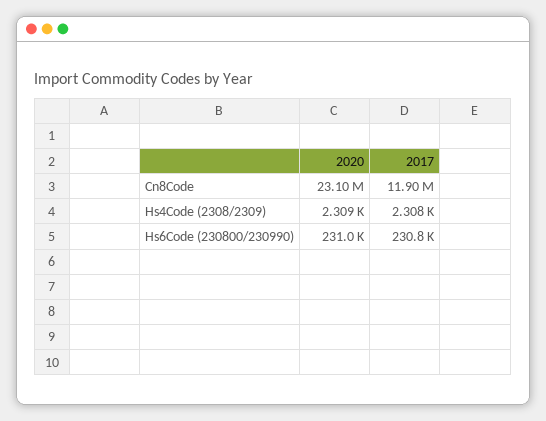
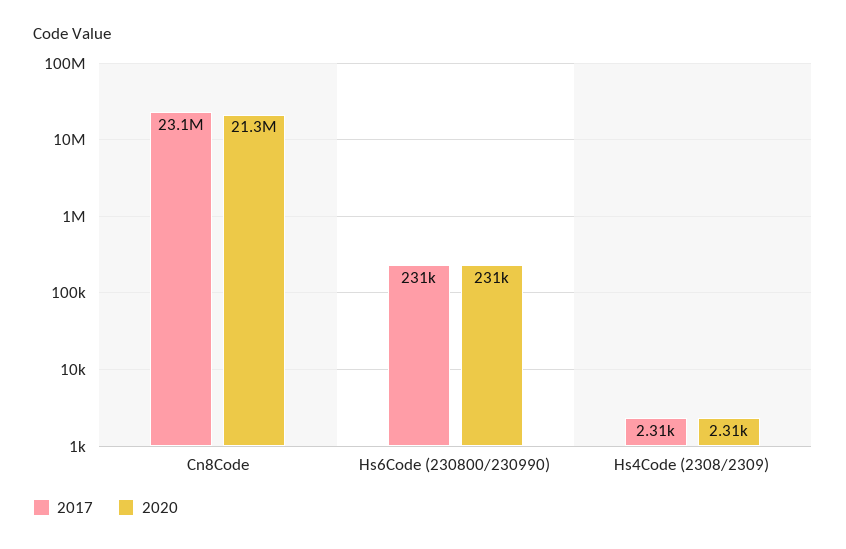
2020, Cn8Code: 23100000 -> 21300000
2017, Cn8Code: 11900000 -> 23100000

